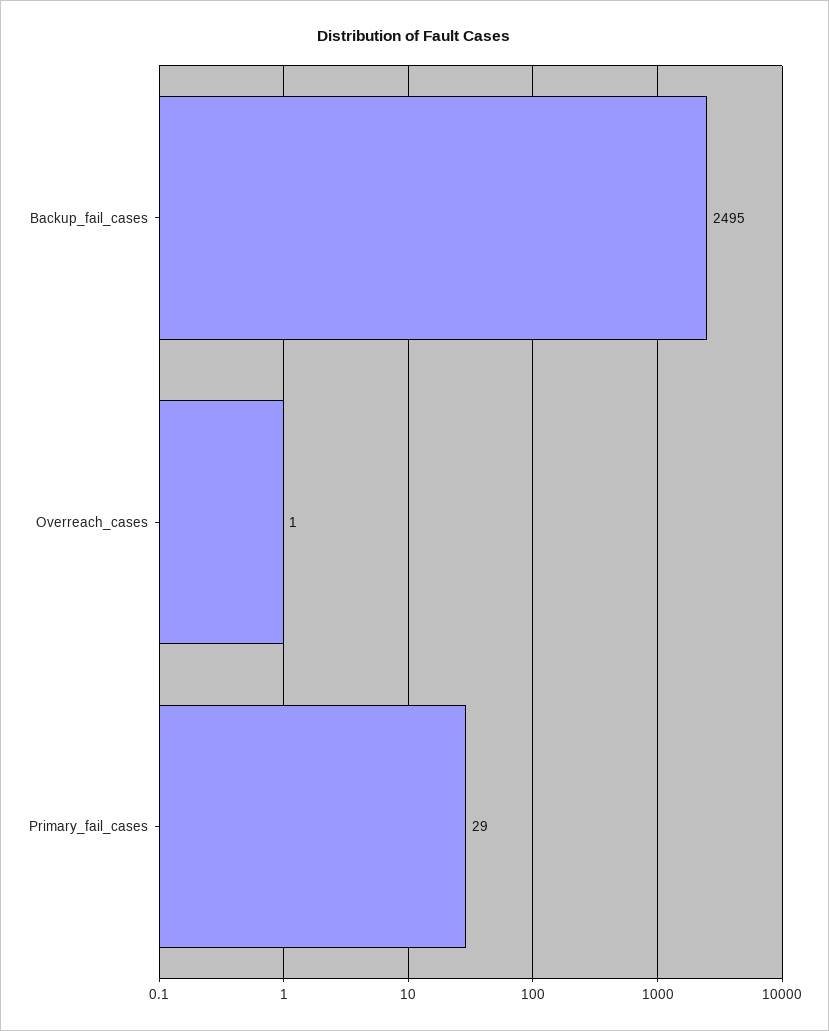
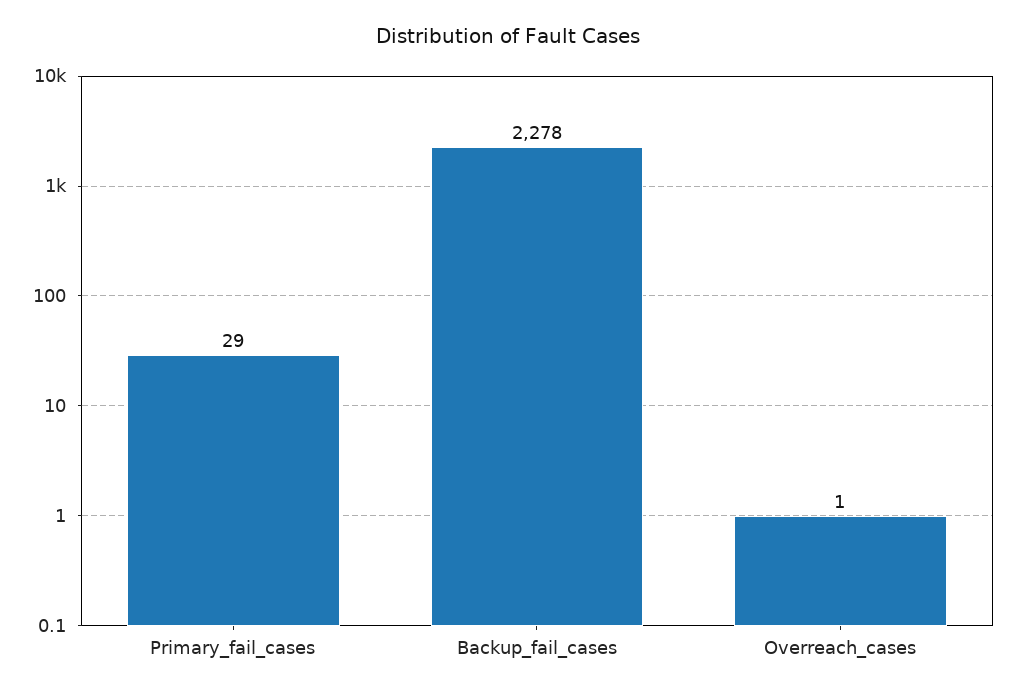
Backup_fail_cases: 2495 -> 2278

